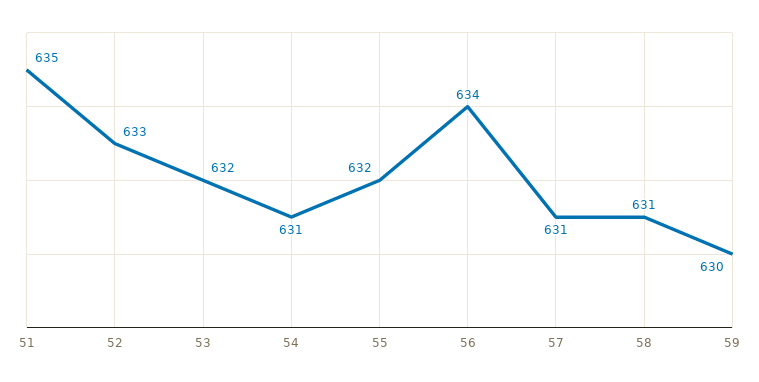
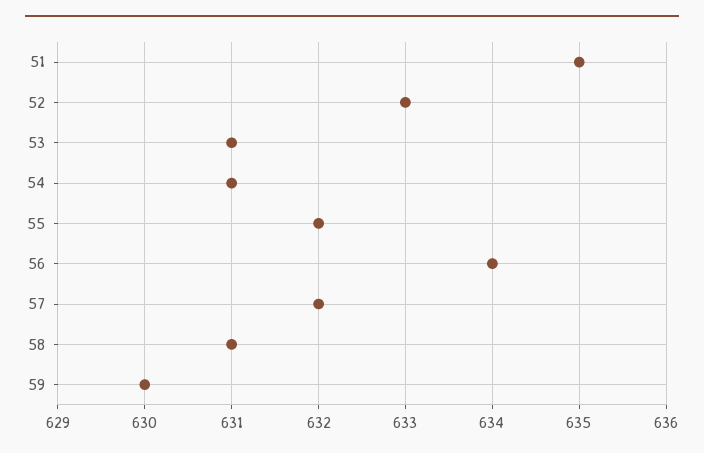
53: 632 -> 631
57: 631 -> 632

